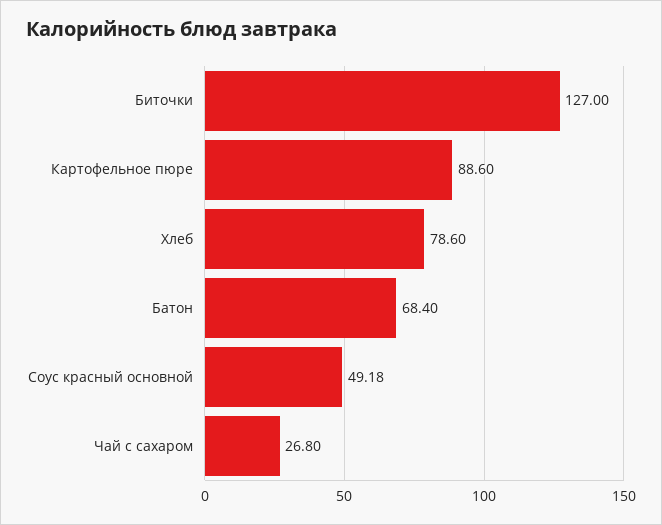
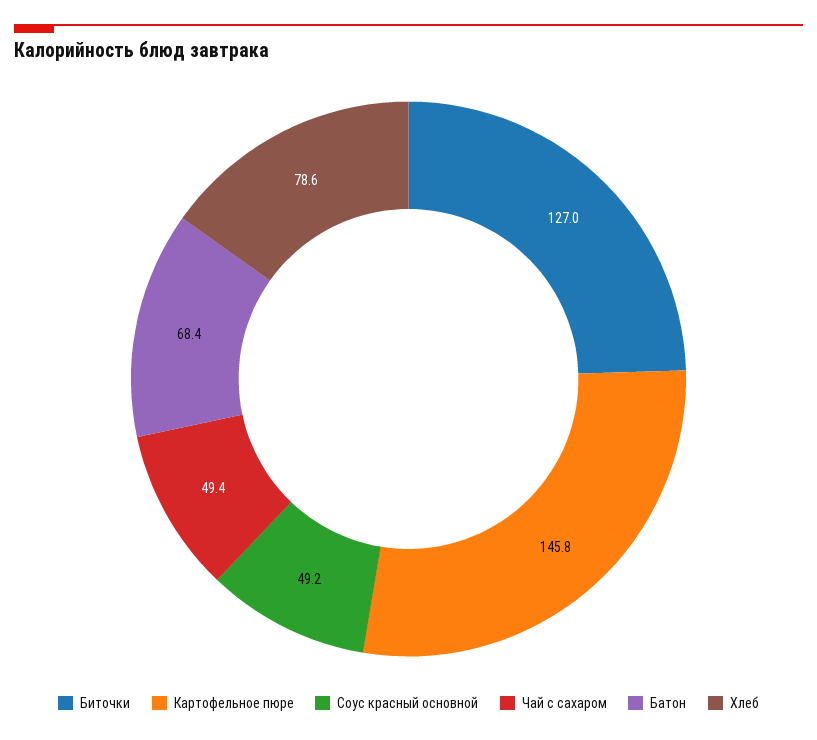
Картофельное пюре: 88.6 -> 145.8
Чай с сахаром: 26.8 -> 49.4

